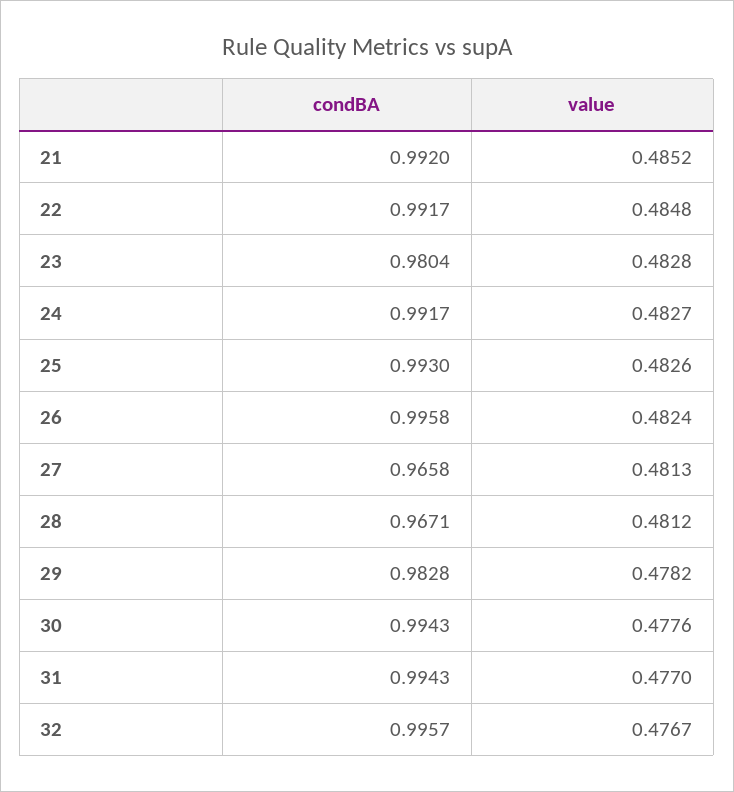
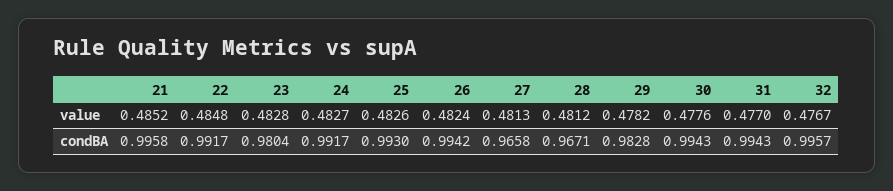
condBA, 21: 0.992 -> 0.9958
condBA, 26: 0.9958 -> 0.9942

